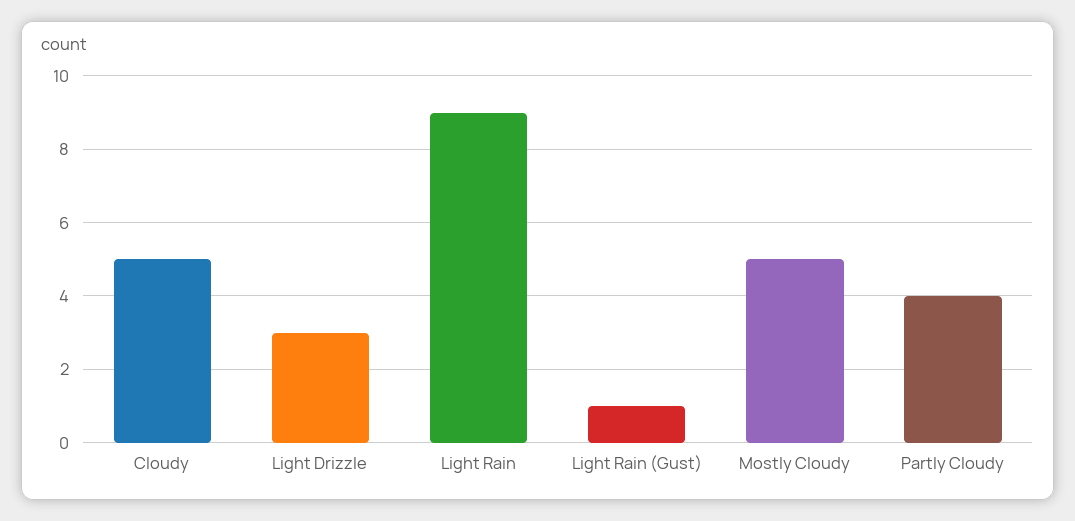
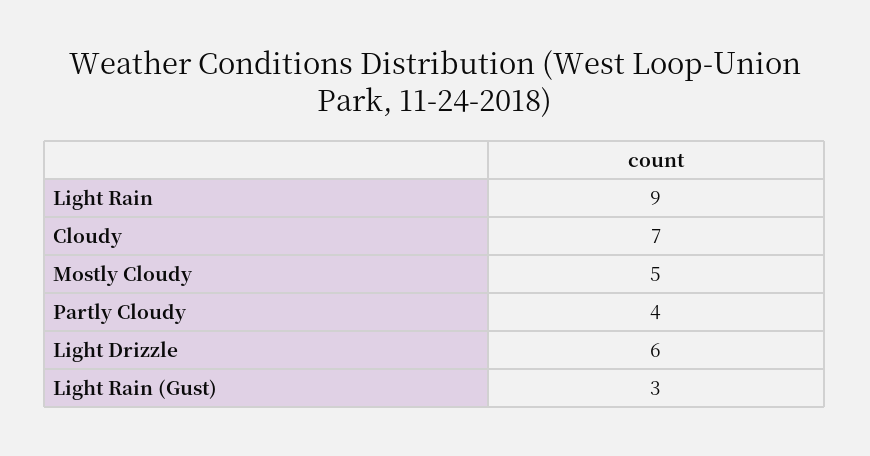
Cloudy: 5 -> 7
Light Drizzle: 3 -> 6
Light Rain (Gust): 1 -> 3

